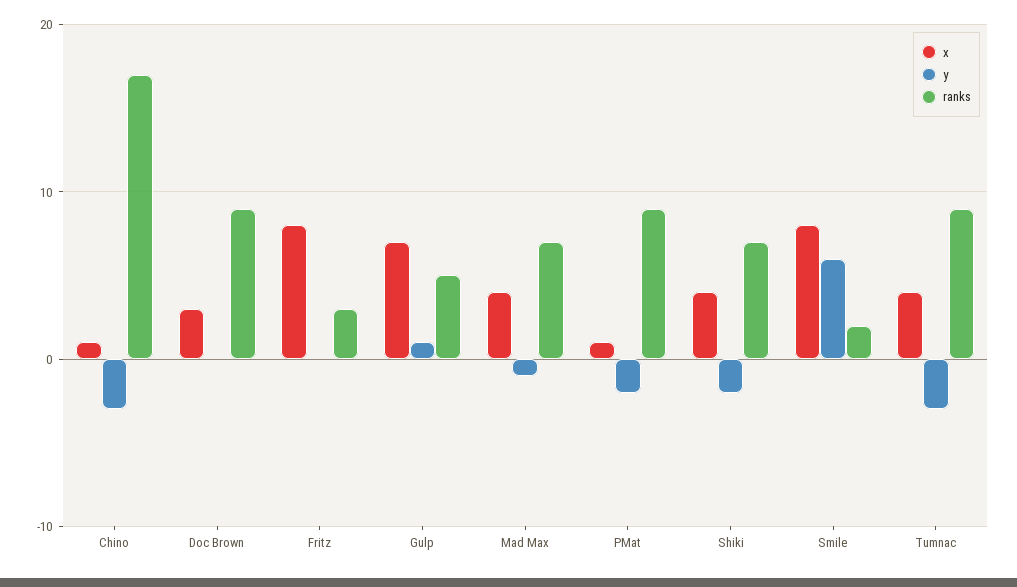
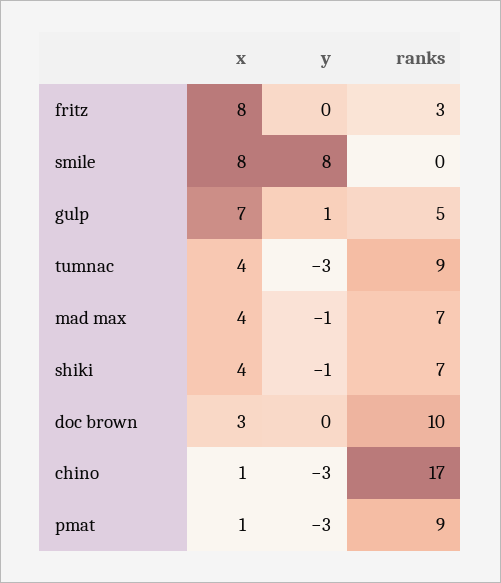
ranks, Doc Brown: 9 -> 10
y, PMat: -2 -> -3
y, Shiki: -2 -> -1
y, Smile: 6 -> 8
ranks, Smile: 2 -> 0

